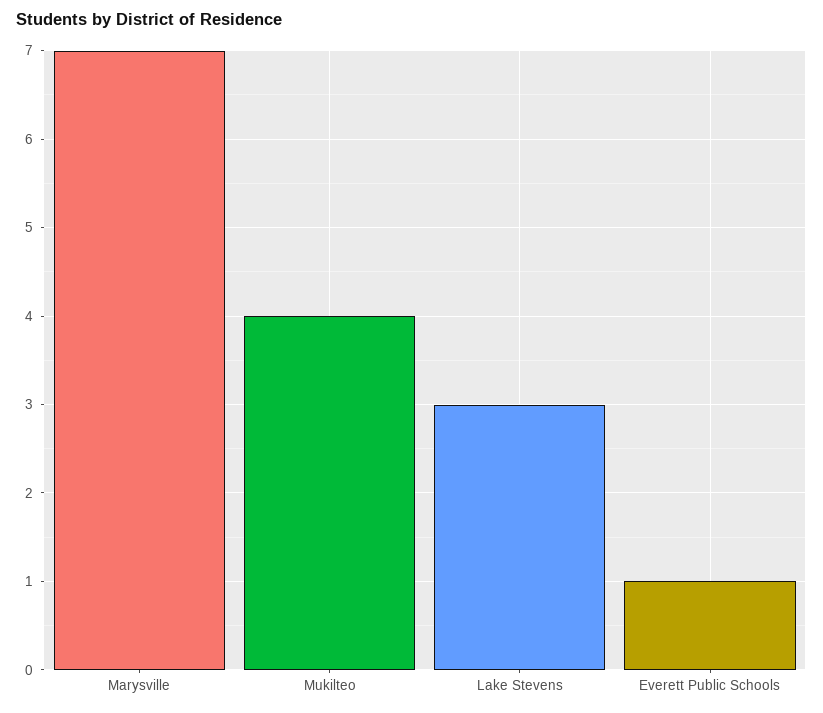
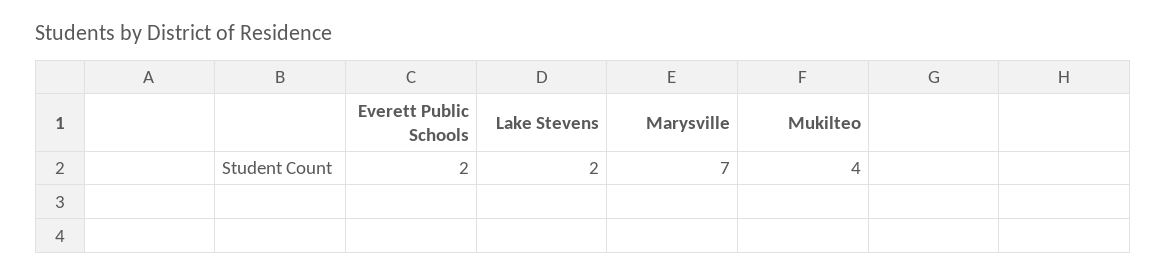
Lake Stevens: 3 -> 2
Everett Public Schools: 1 -> 2

